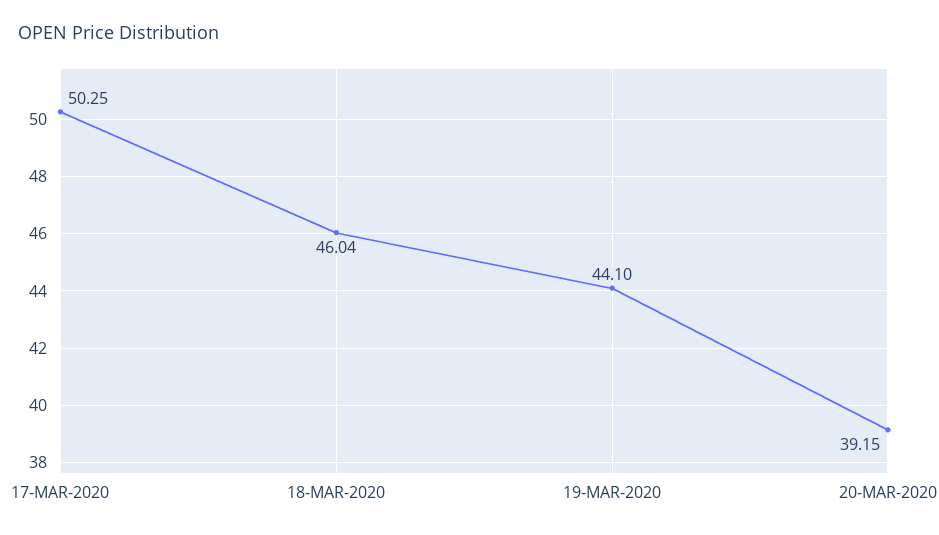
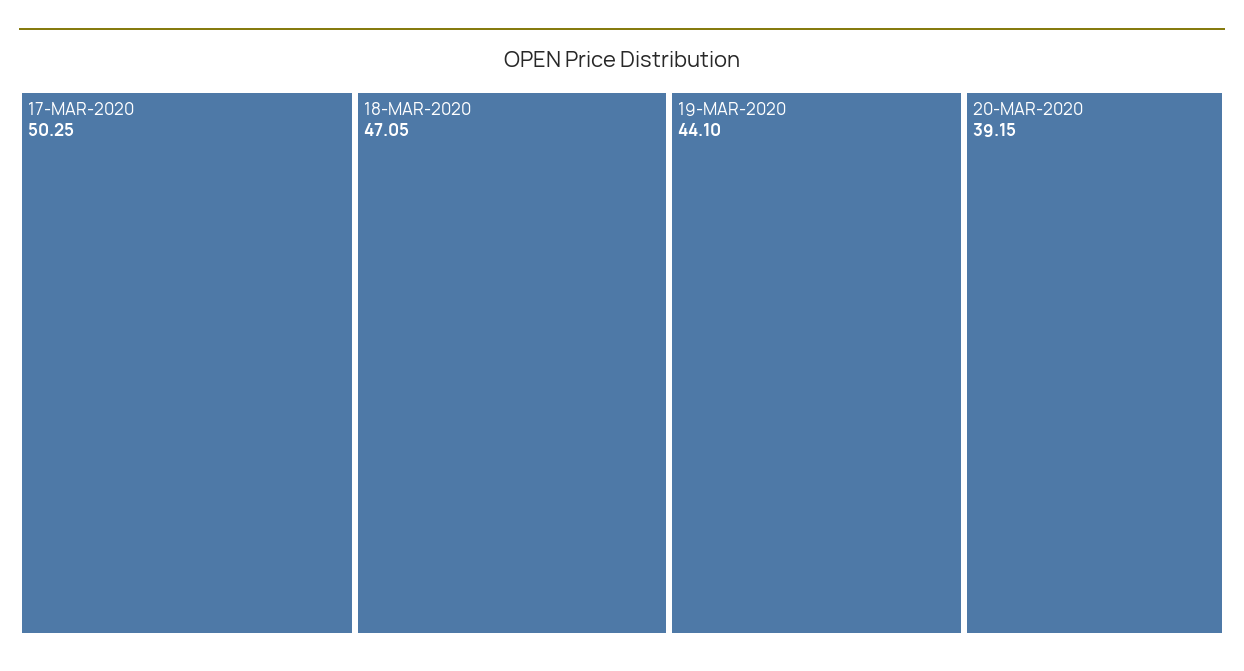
18-MAR-2020: 46.04 -> 47.05

